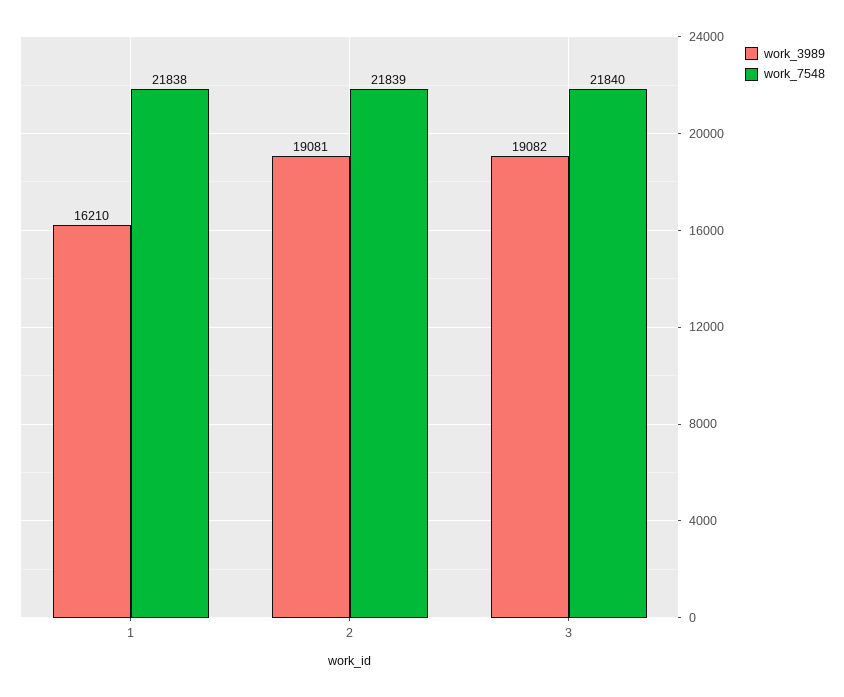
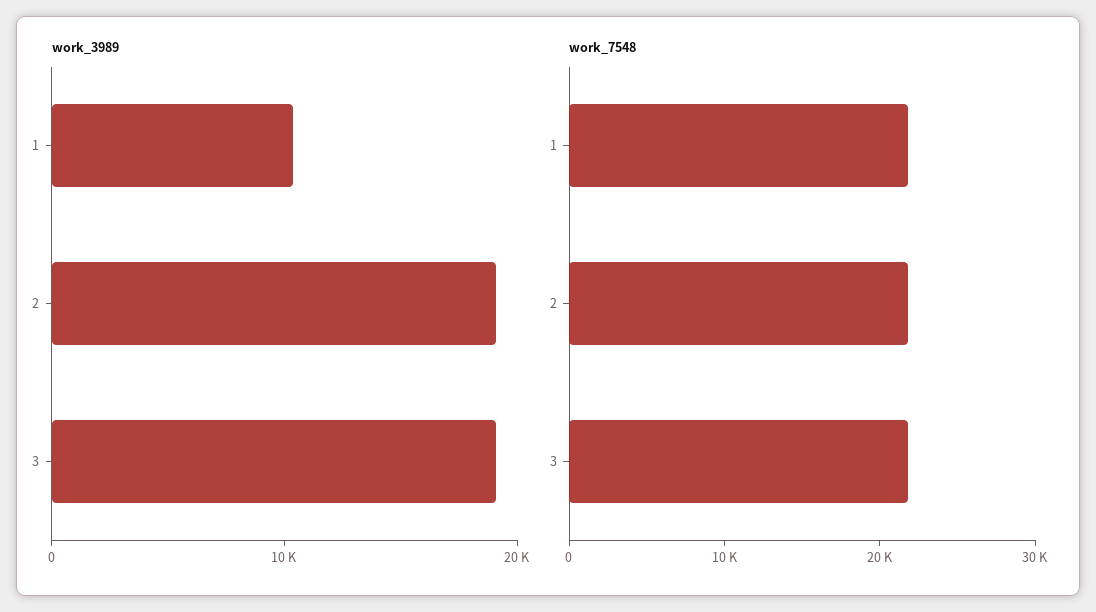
work_3989, 1: 16210 -> 10000

